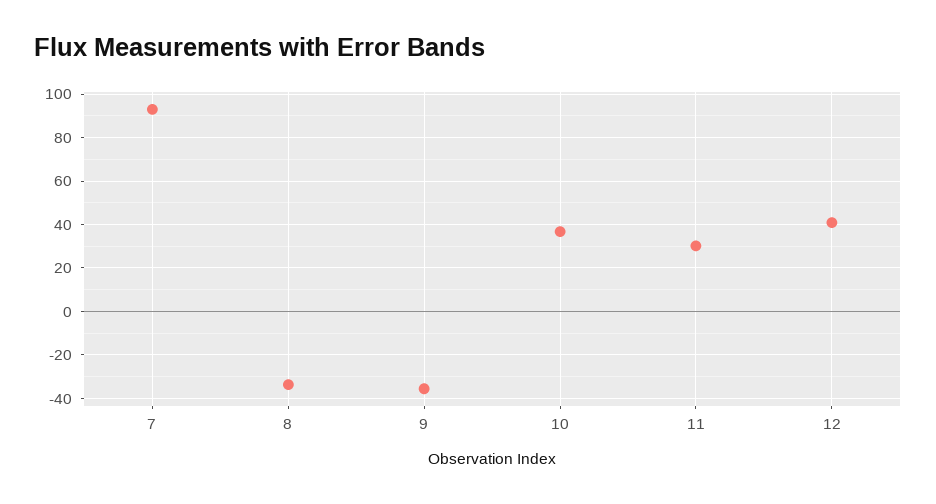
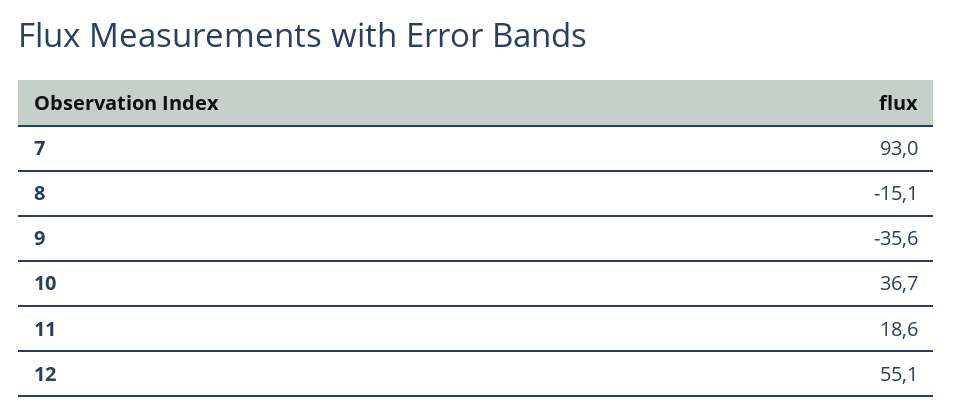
8: -35 -> -15.1
11: 30 -> 18.6
12: 40 -> 55.1

